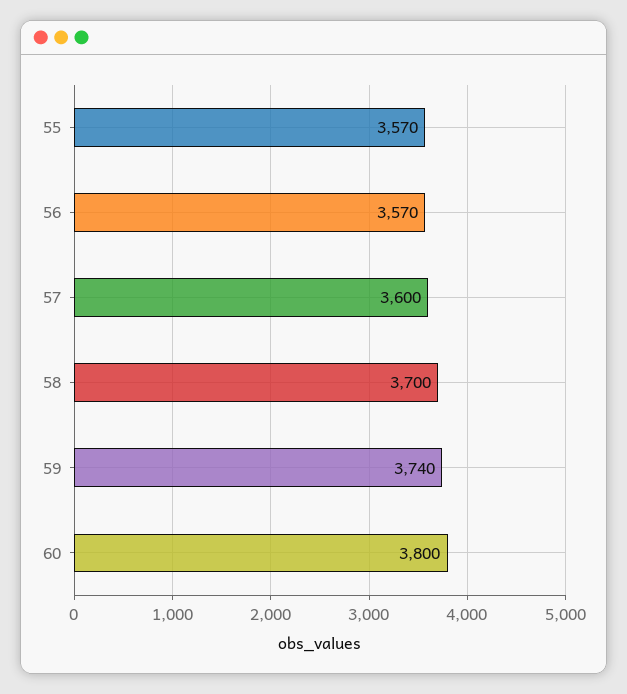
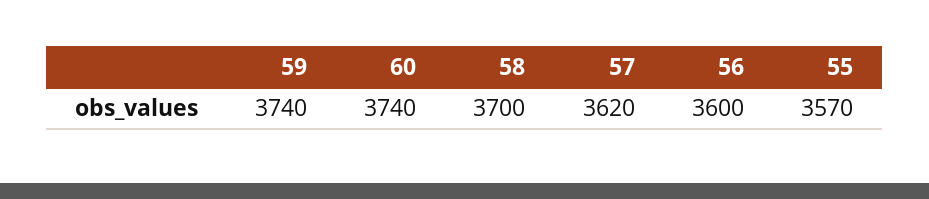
56: 3570 -> 3600
57: 3600 -> 3620
60: 3800 -> 3740

